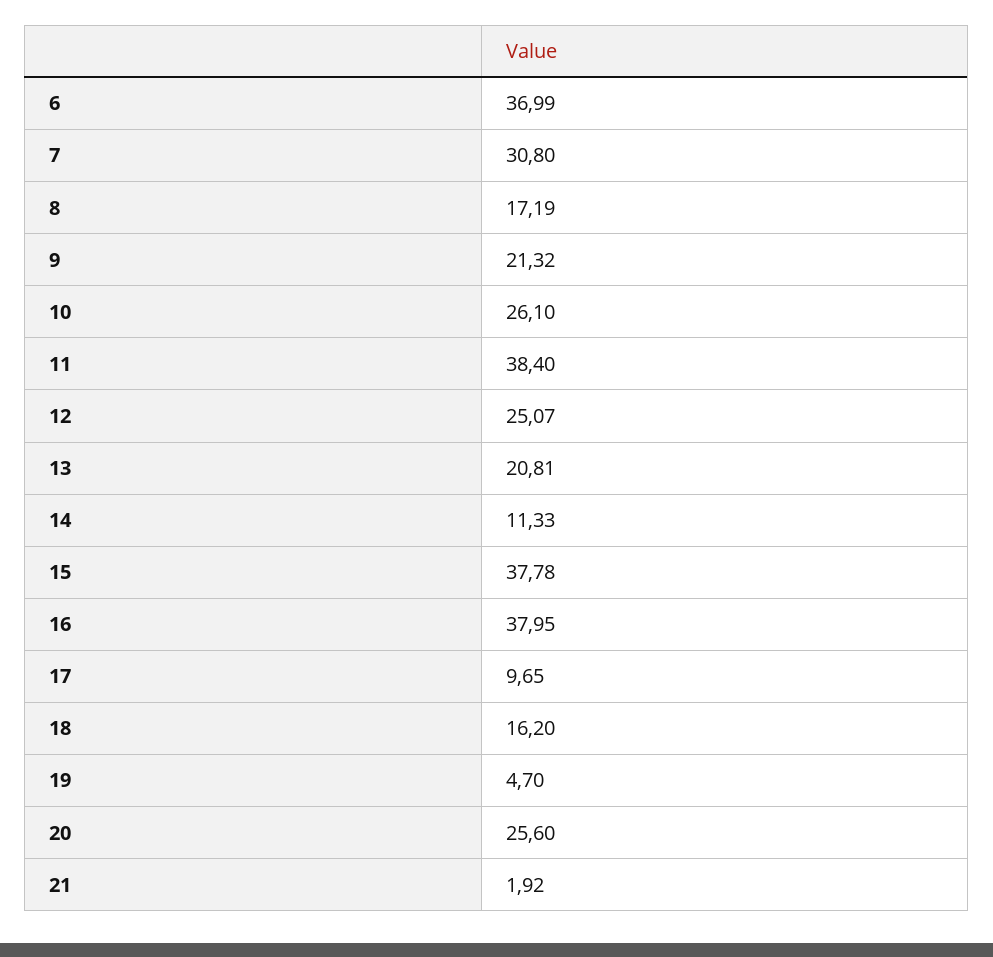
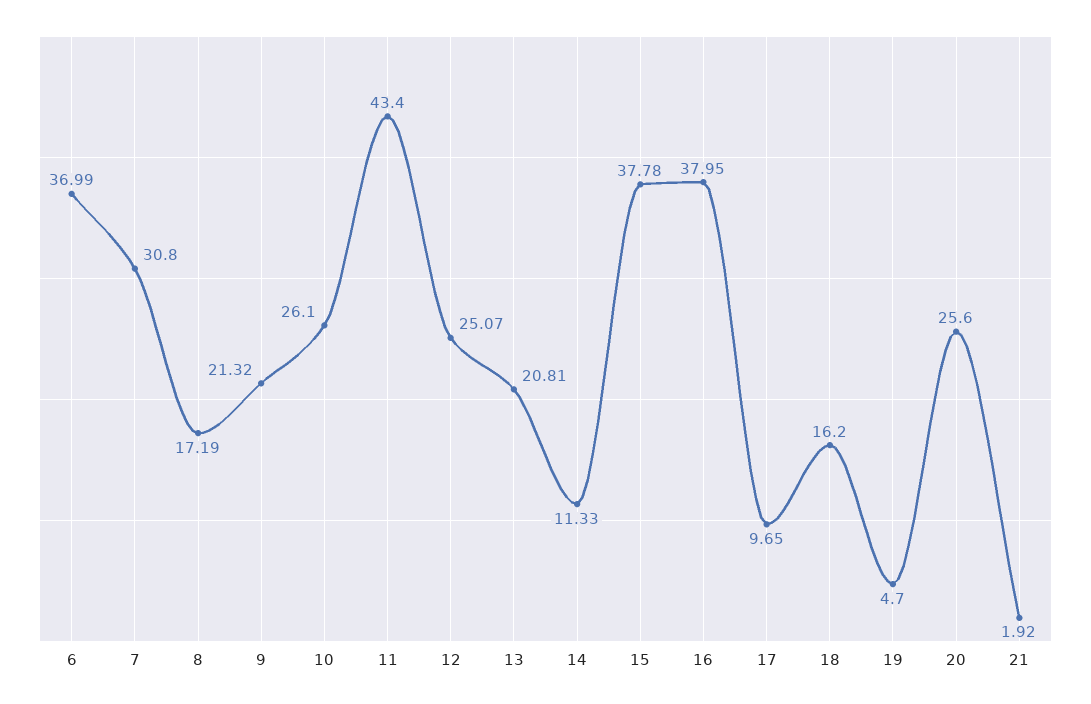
11: 38.4 -> 43.4

